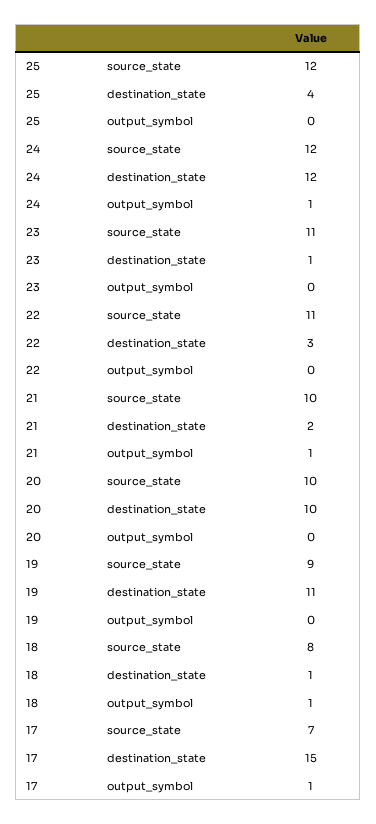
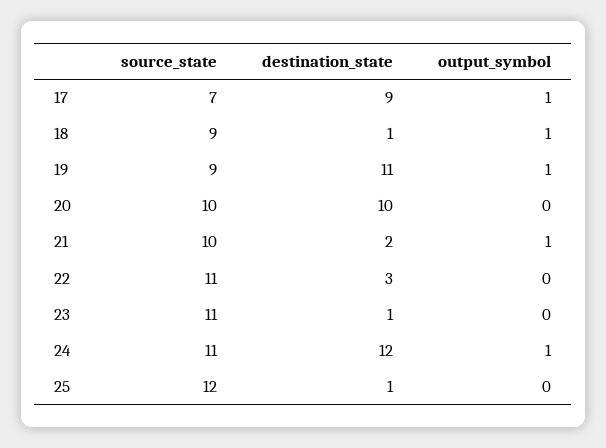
25, destination_state: 4 -> 1
24, source_state: 12 -> 11
19, output_symbol: 0 -> 1
18, source_state: 8 -> 9
17, destination_state: 15 -> 9

